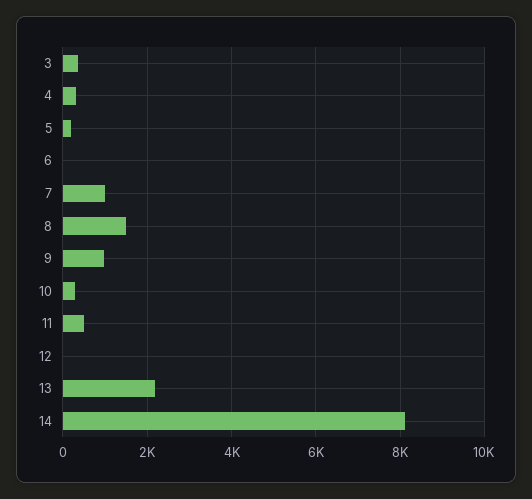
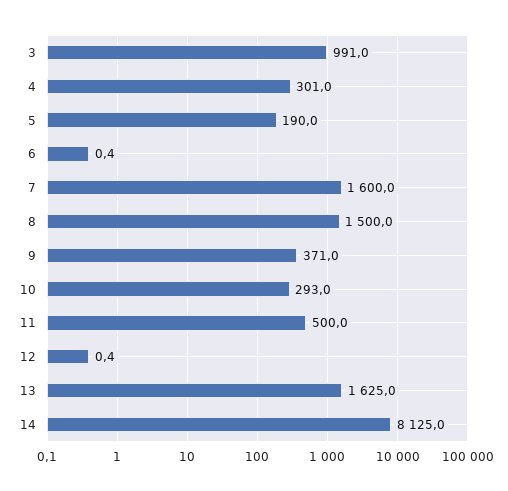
3: 400 -> 991
7: 1000 -> 1600
9: 1000 -> 371
13: 2200 -> 1625

